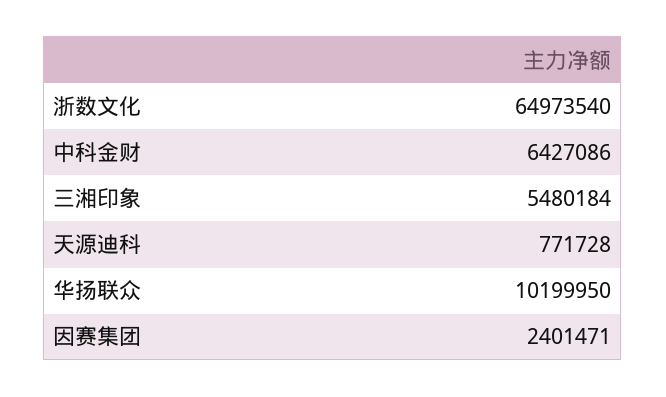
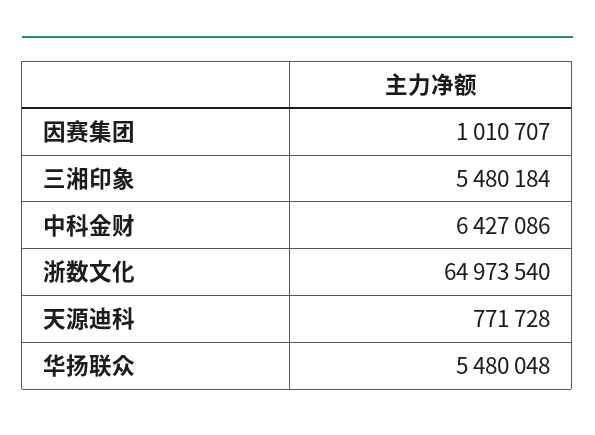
华扬联众: 10199950 -> 5480048
因赛集团: 2401471 -> 1010707

